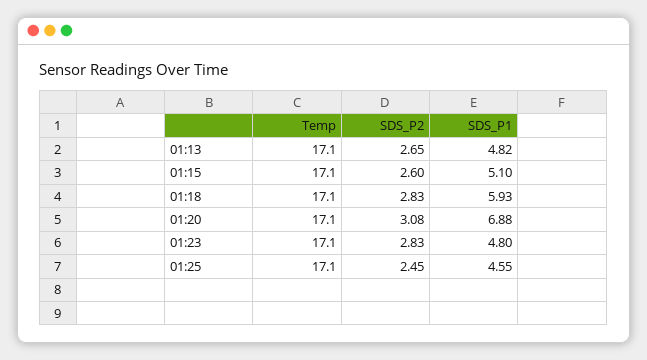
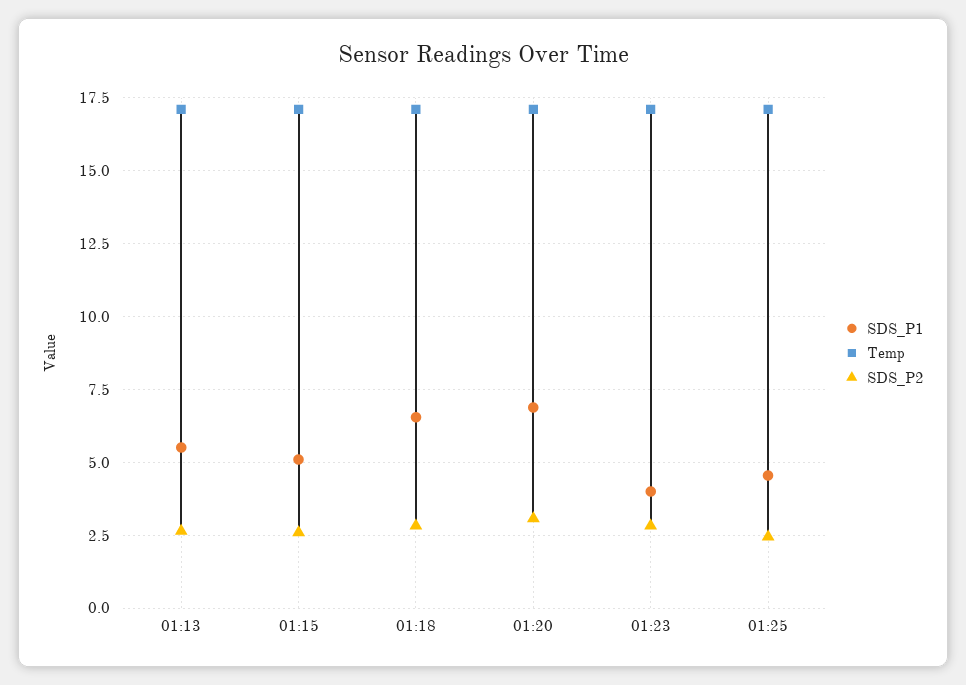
SDS_P1, 01:13: 4.82 -> 5.5
SDS_P1, 01:18: 5.93 -> 6.5
SDS_P1, 01:23: 4.8 -> 4

